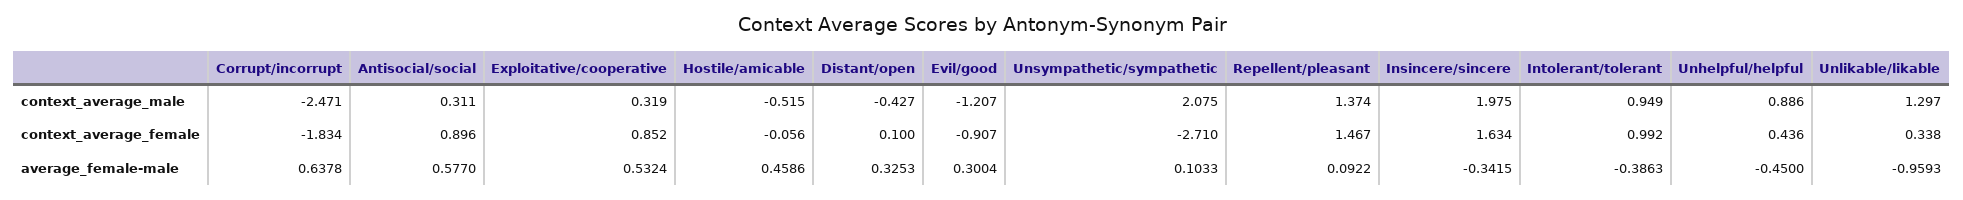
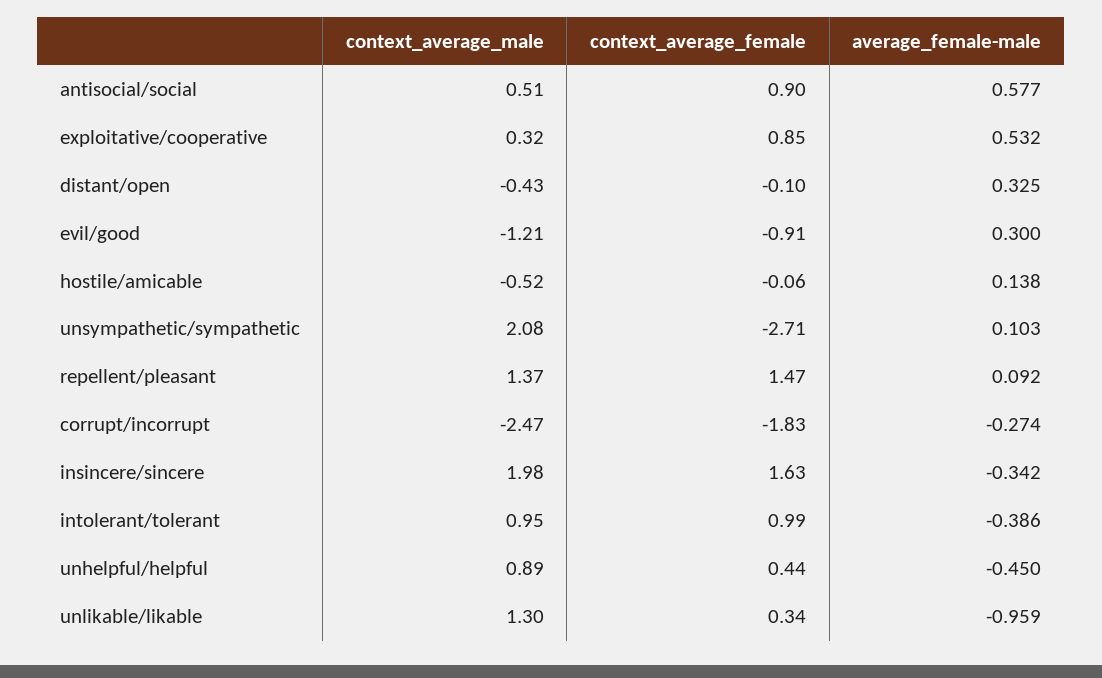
Antisocial/social, context_average_male: 0.311 -> 0.51
Distant/open, context_average_female: 0.1 -> -0.1
Corrupt/incorrupt, average_female-male: 0.6378 -> -0.274
Hostile/amicable, average_female-male: 0.4586 -> 0.138

